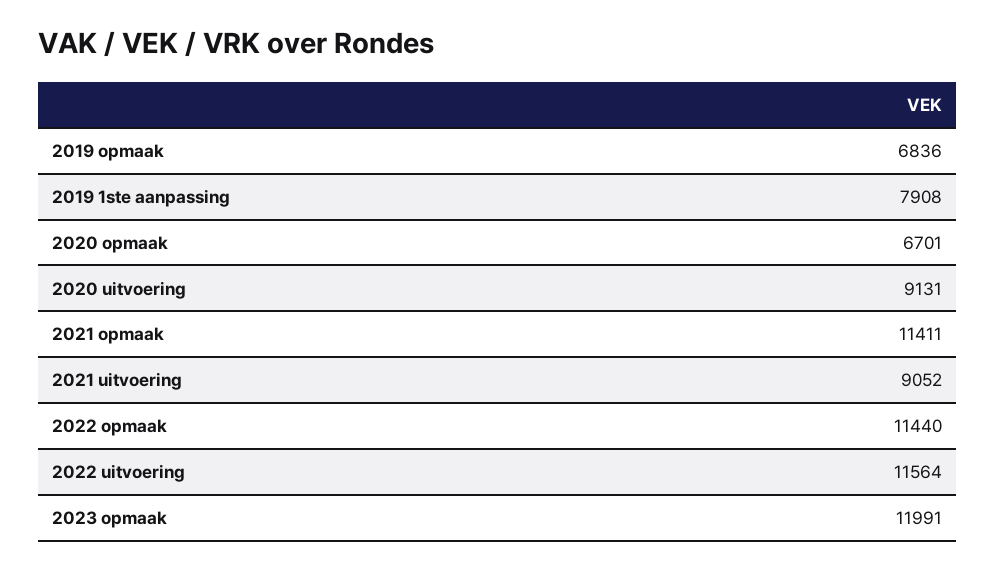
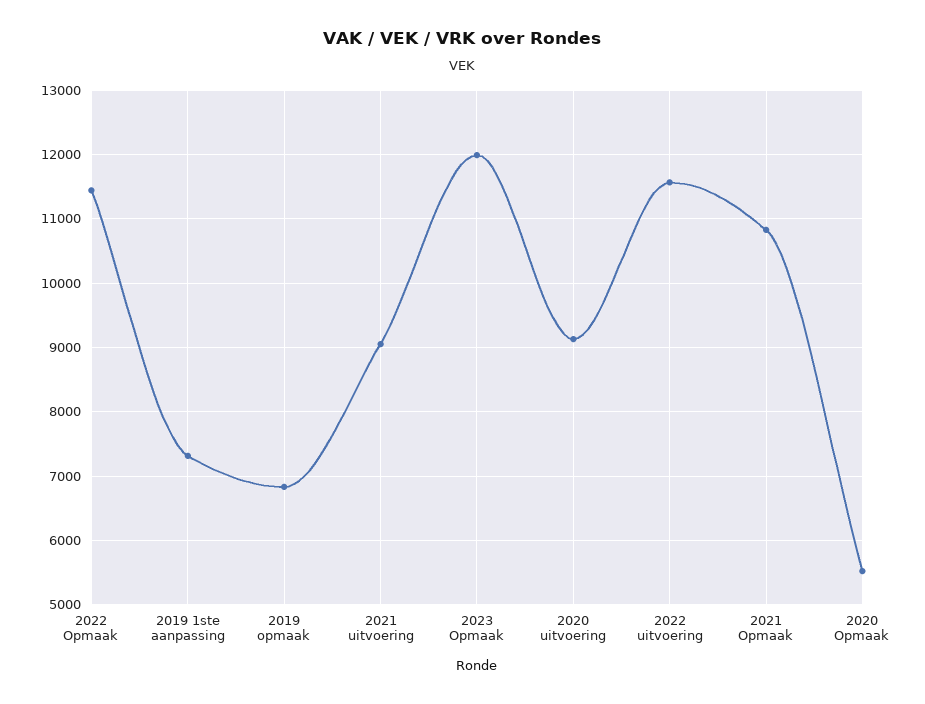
2019 1ste aanpassing: 7908 -> 7300
2020 opmaak: 6701 -> 5500
2021 opmaak: 11411 -> 10800

